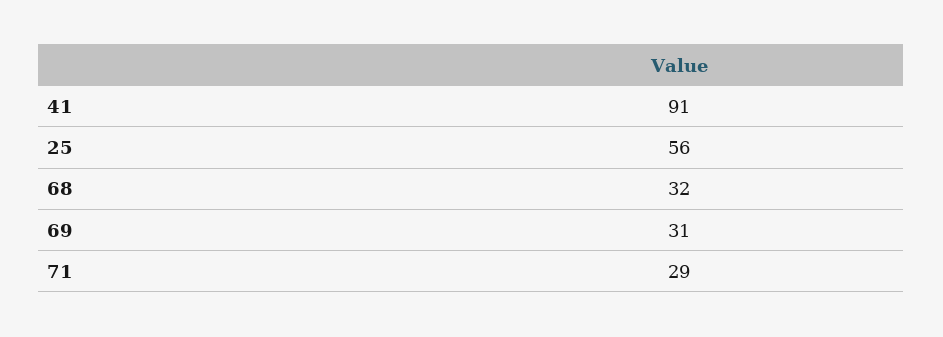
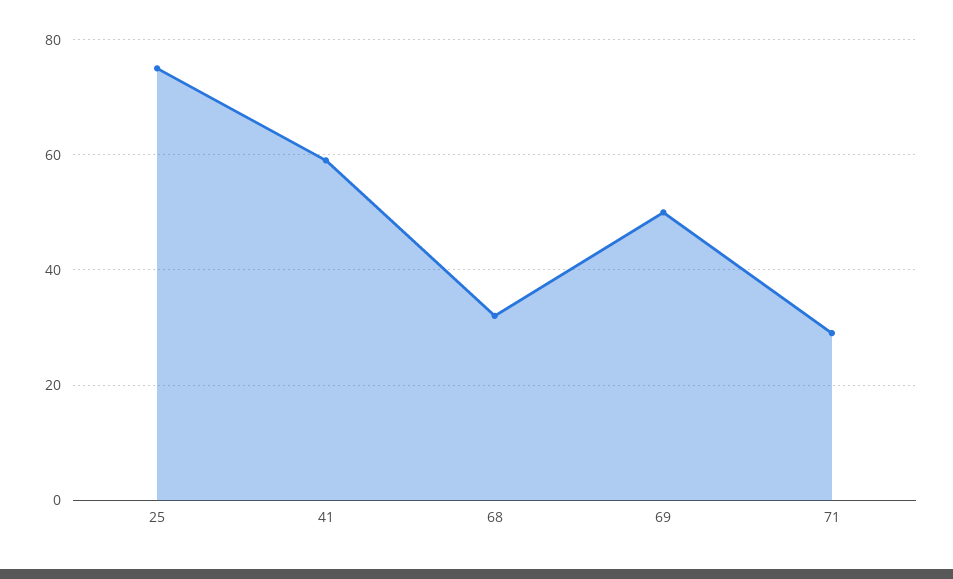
41: 91 -> 60
25: 56 -> 75
69: 31 -> 50

